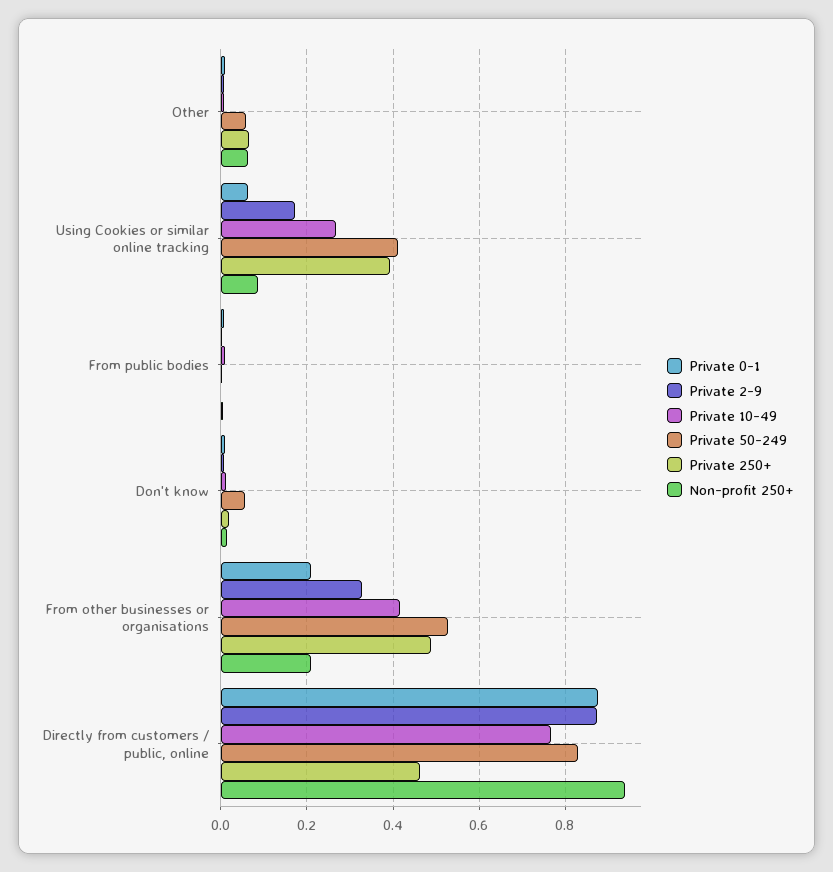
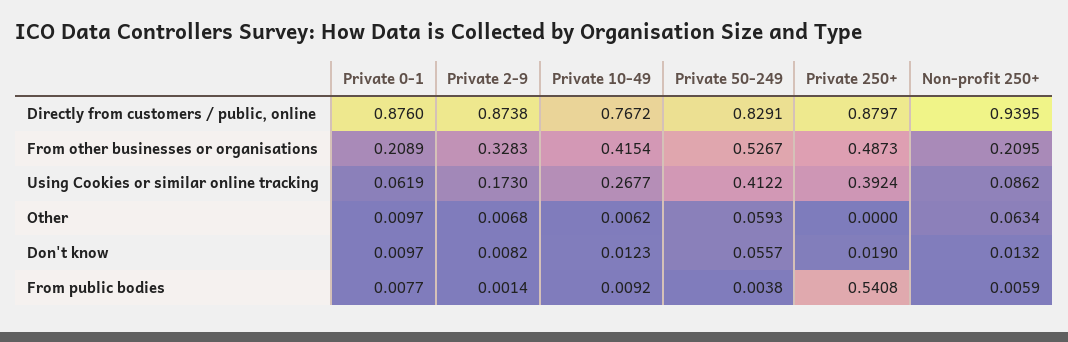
Private 250+, Other: 0.06 -> 0
Private 250+, From public bodies: 0 -> 0.5408
Private 250+, Directly from customers / public, online: 0.46 -> 0.8797

